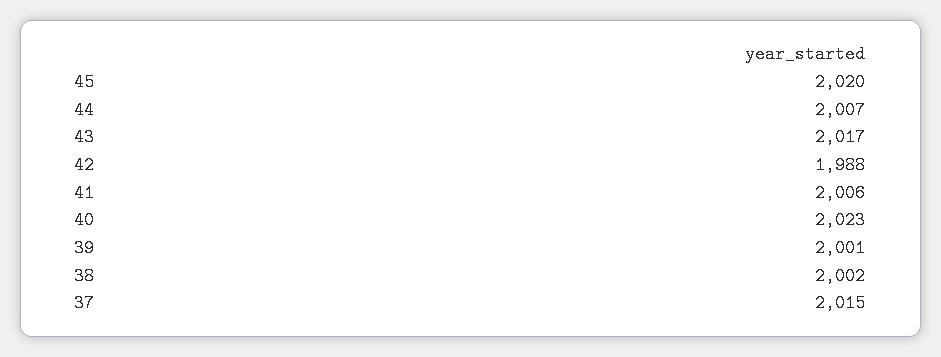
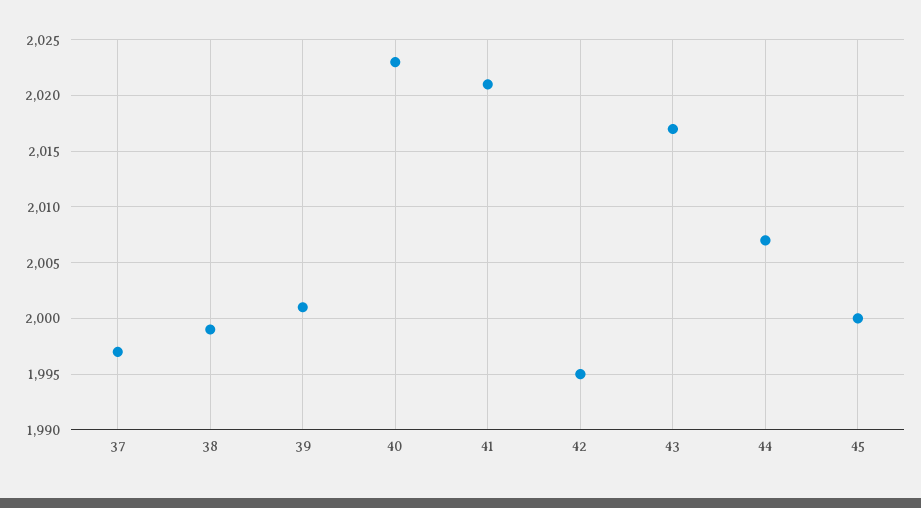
45: 2020 -> 2000
42: 1988 -> 1995
41: 2006 -> 2021
38: 2002 -> 1999
37: 2015 -> 1997

